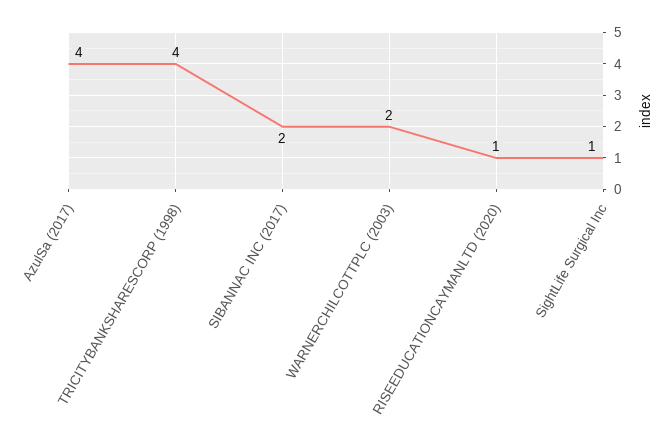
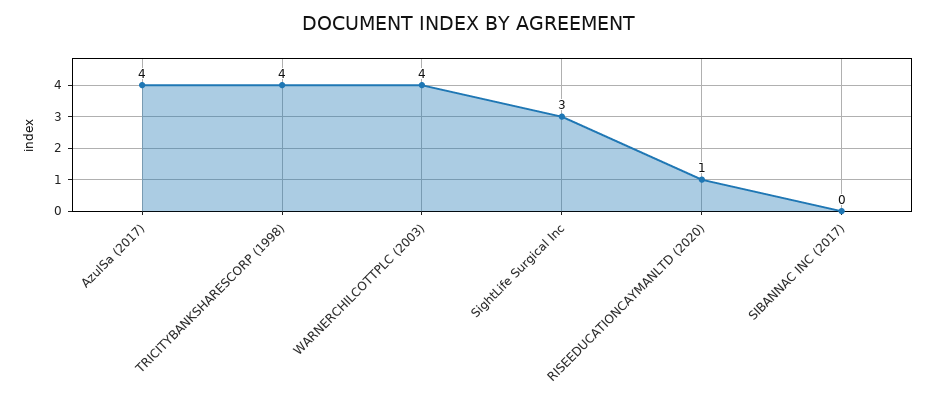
SIBANNAC INC (2017): 2 -> 0
WARNERCHILCOTTPLC (2003): 2 -> 4
SightLife Surgical Inc: 1 -> 3

